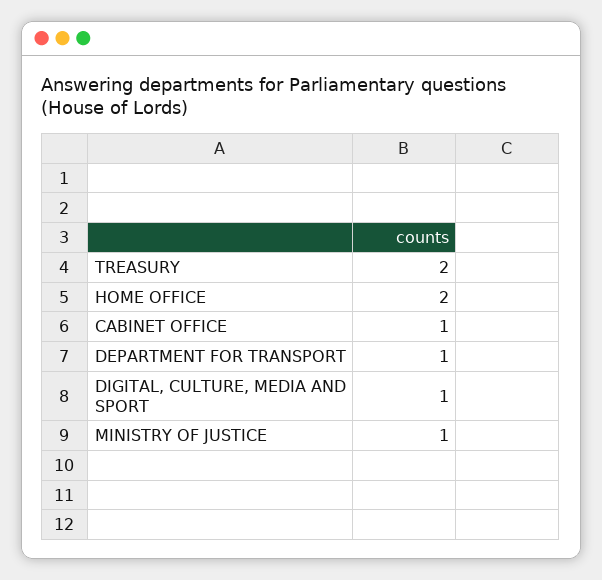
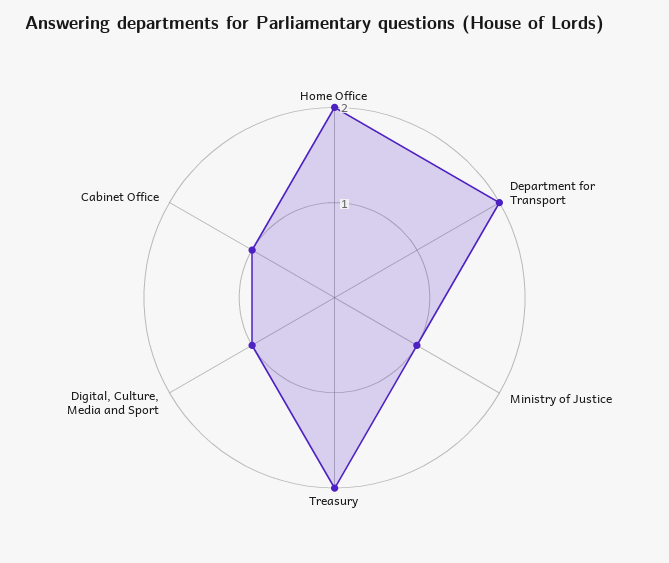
DEPARTMENT FOR TRANSPORT: 1 -> 2

